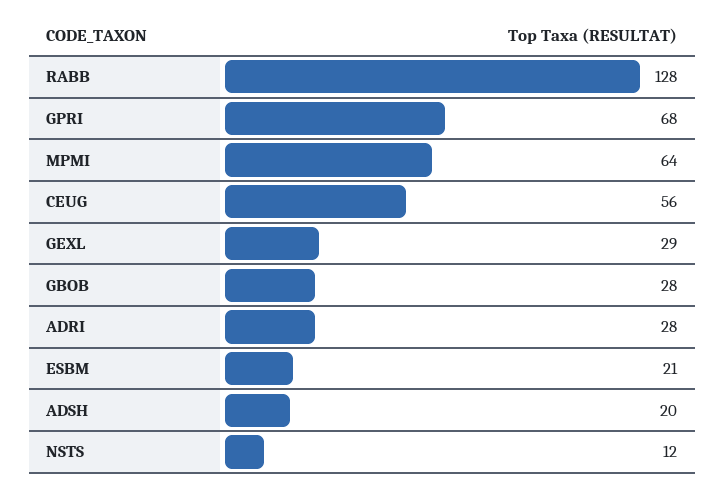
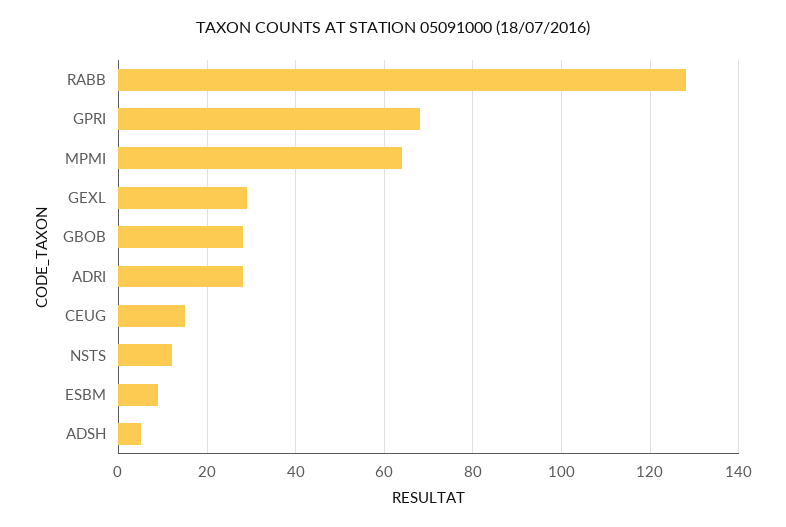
CEUG: 56 -> 15
ESBM: 21 -> 10
ADSH: 20 -> 5

